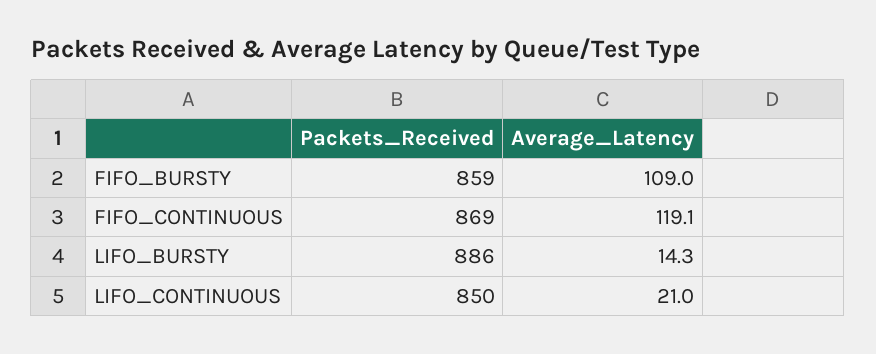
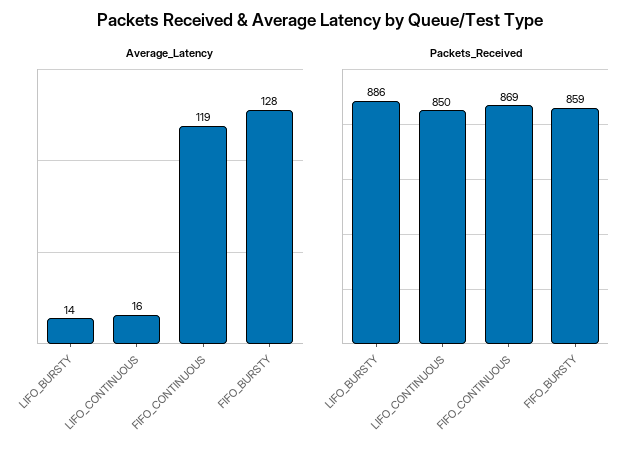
Average_Latency, FIFO_BURSTY: 109 -> 128
Average_Latency, LIFO_CONTINUOUS: 21 -> 16

